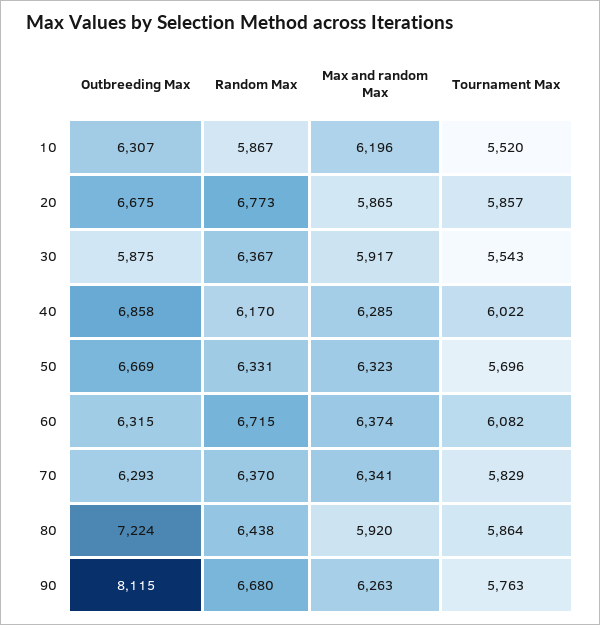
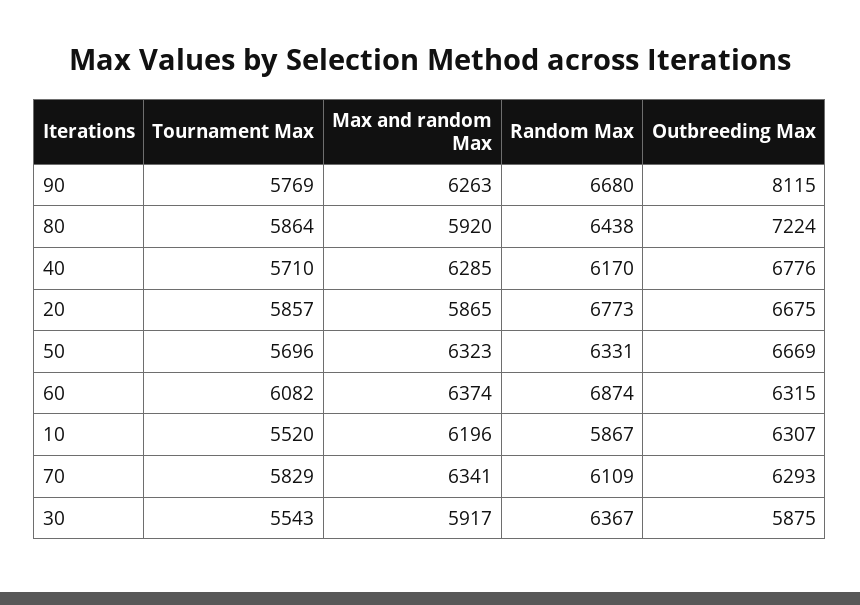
Outbreeding Max, 40: 6858 -> 6776
Tournament Max, 40: 6022 -> 5710
Random Max, 60: 6715 -> 6874
Random Max, 70: 6370 -> 6109
Tournament Max, 90: 5763 -> 5769

